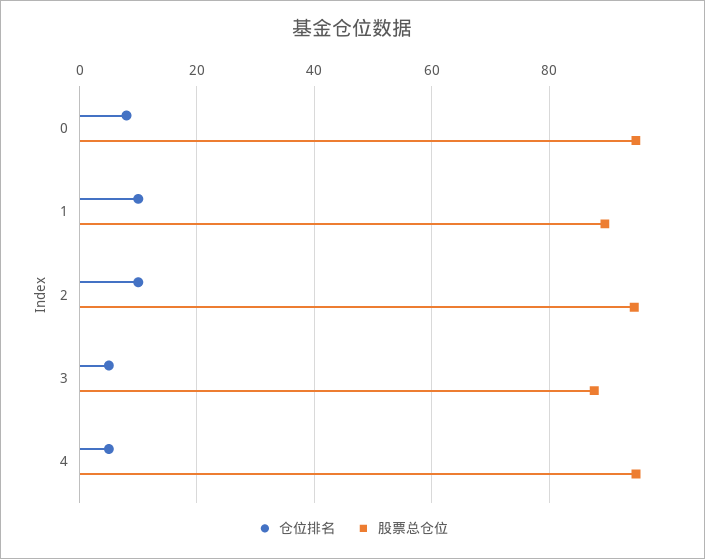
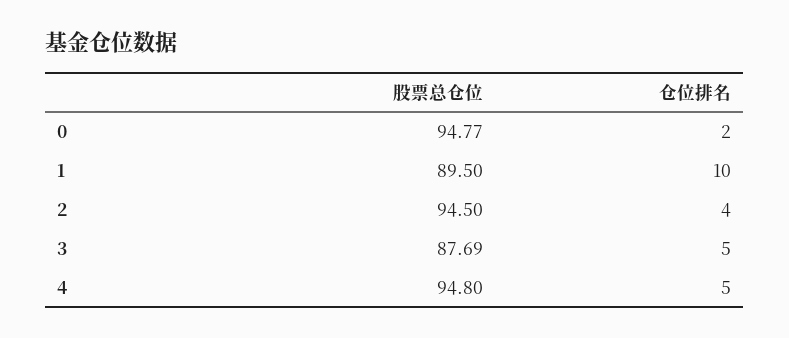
仓位排名, 0: 8 -> 2
仓位排名, 2: 10 -> 4

